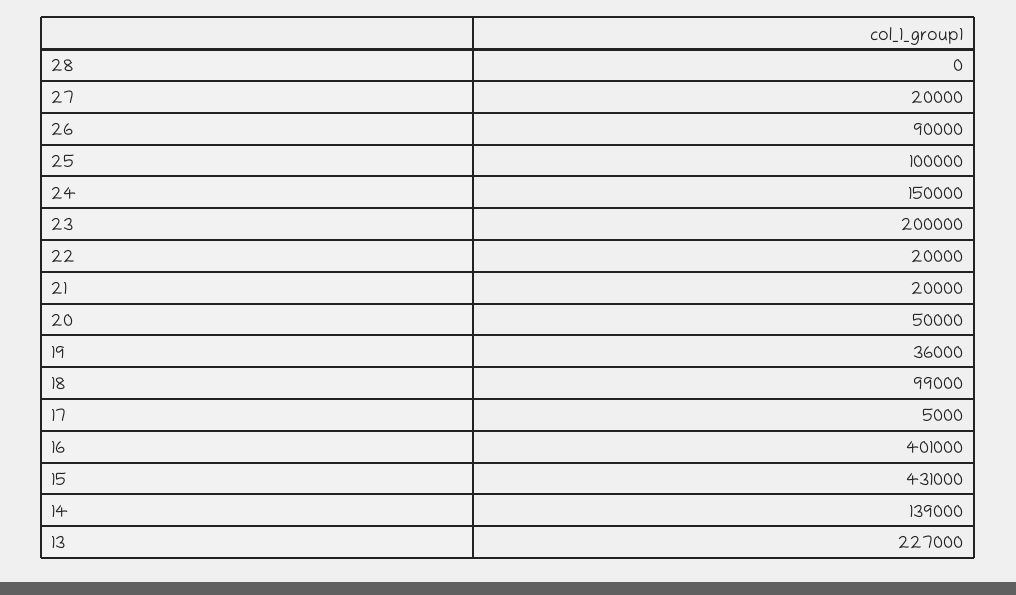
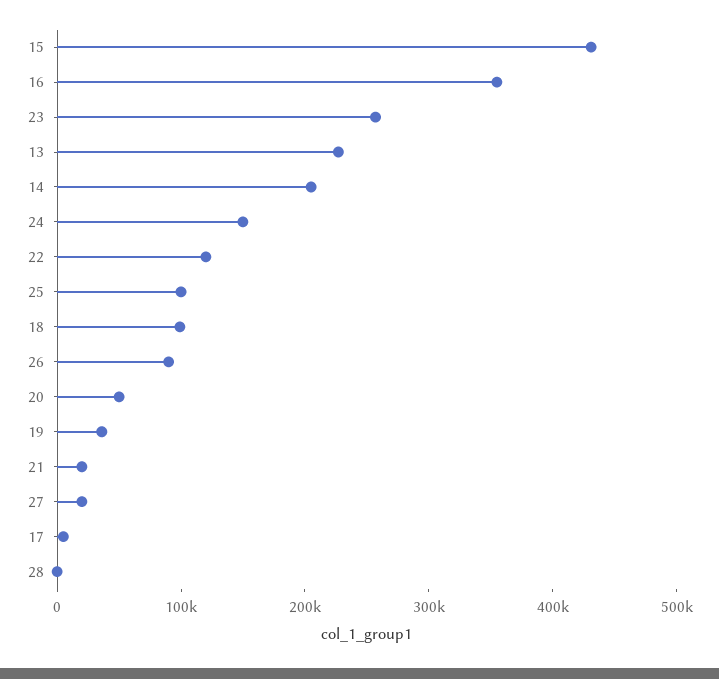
23: 200000 -> 260000
22: 20000 -> 120000
16: 401000 -> 360000
14: 139000 -> 200000

